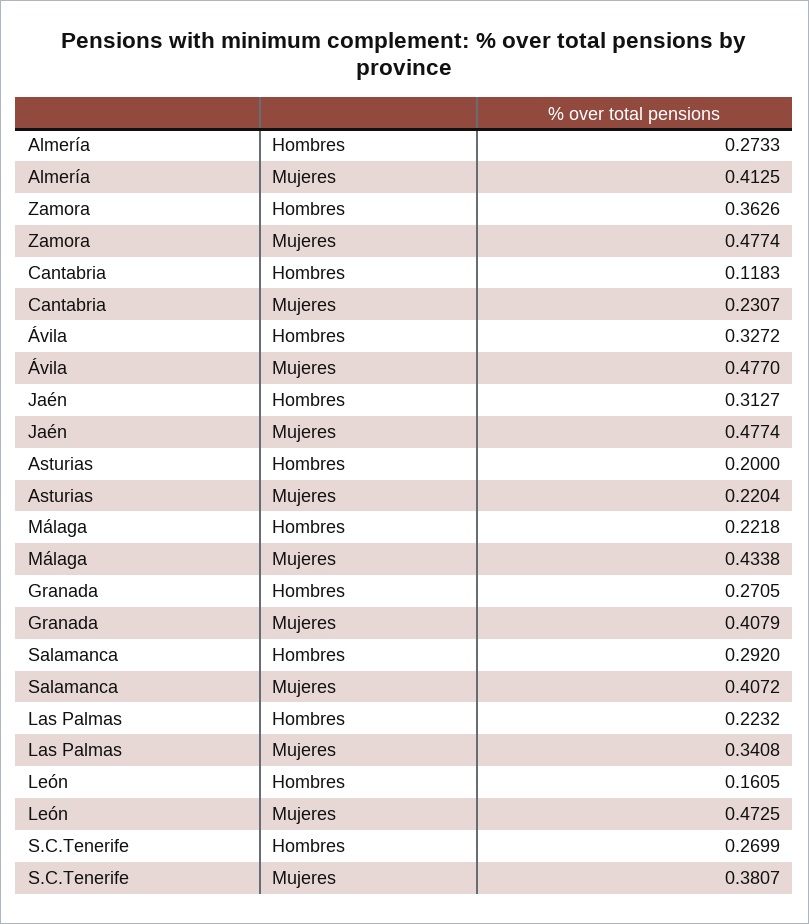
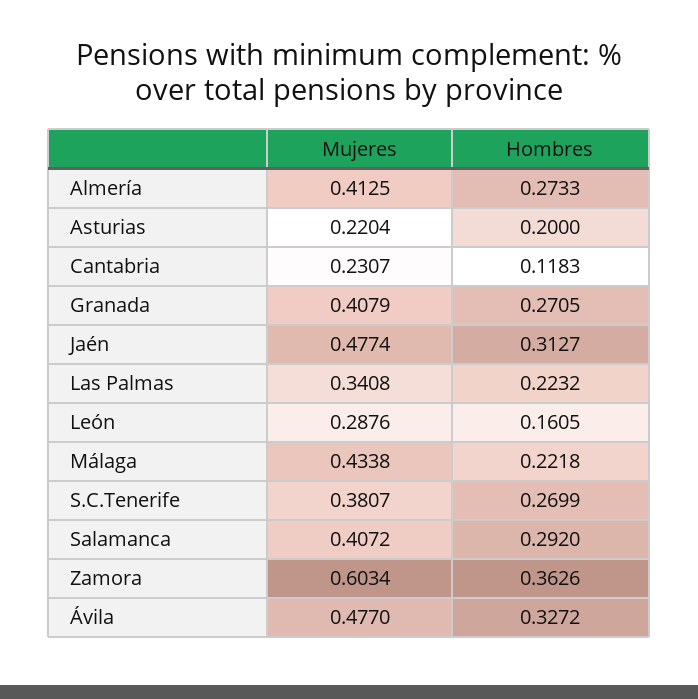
Zamora, Mujeres: 0.4774 -> 0.6034
León, Mujeres: 0.4725 -> 0.2876

